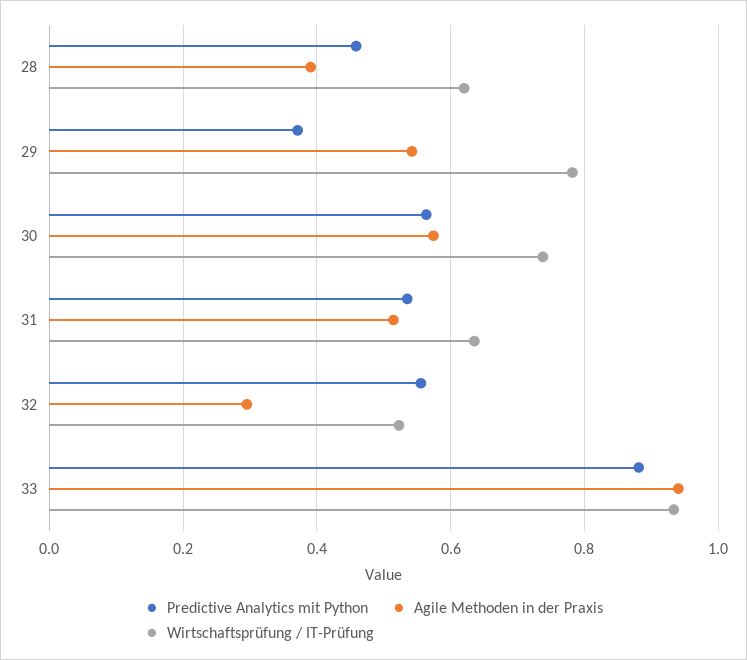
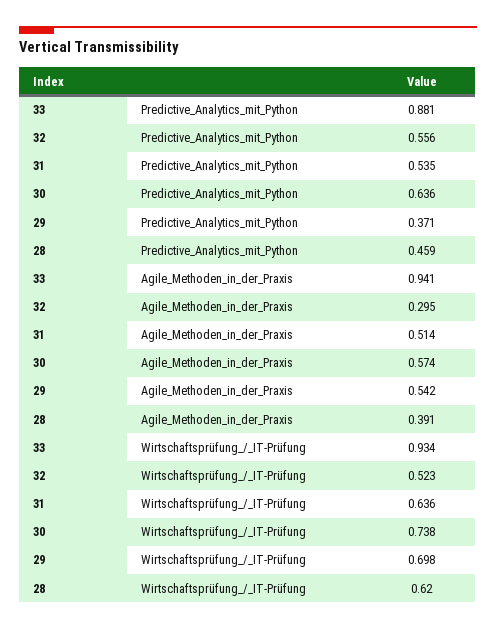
Wirtschaftsprüfung / IT-Prüfung, 29: 0.78 -> 0.698
Predictive Analytics mit Python, 30: 0.56 -> 0.636

